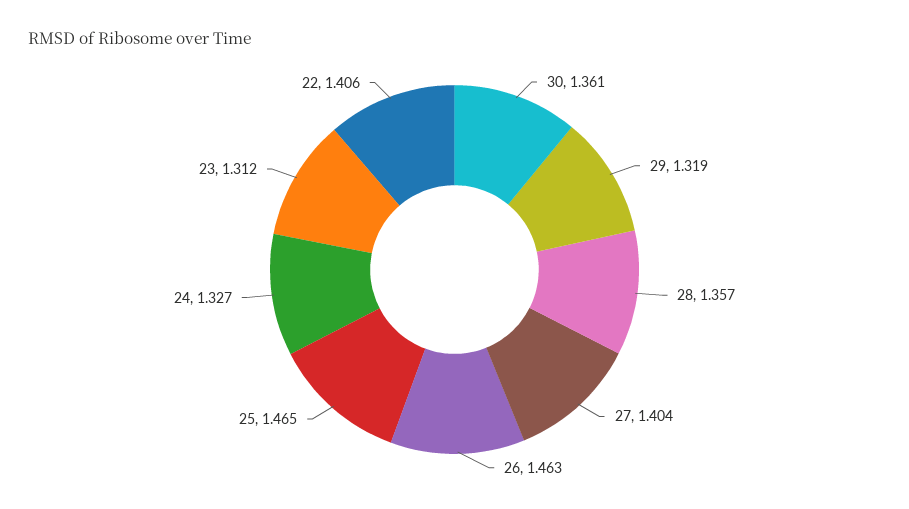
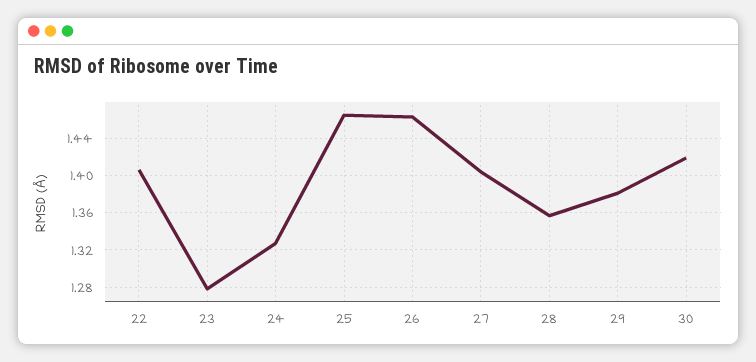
30: 1.361 -> 1.42
29: 1.319 -> 1.38
23: 1.312 -> 1.28

